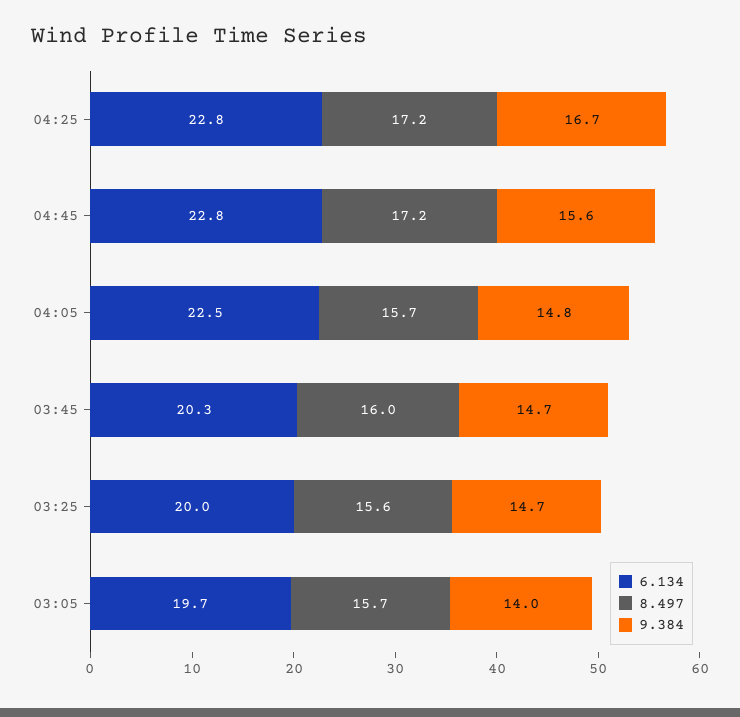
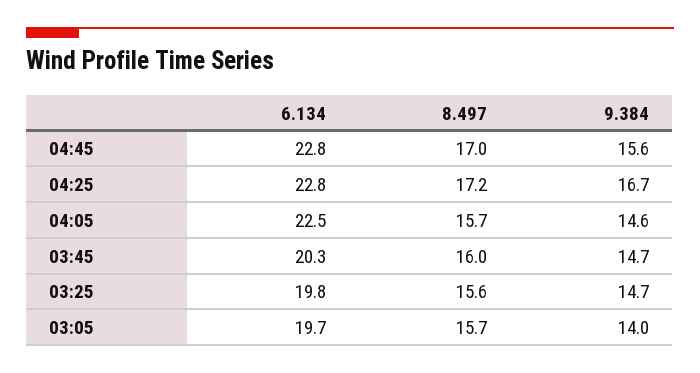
8.497, 04:45: 17.2 -> 17
9.384, 04:05: 14.8 -> 14.6
6.134, 03:25: 20 -> 19.8

